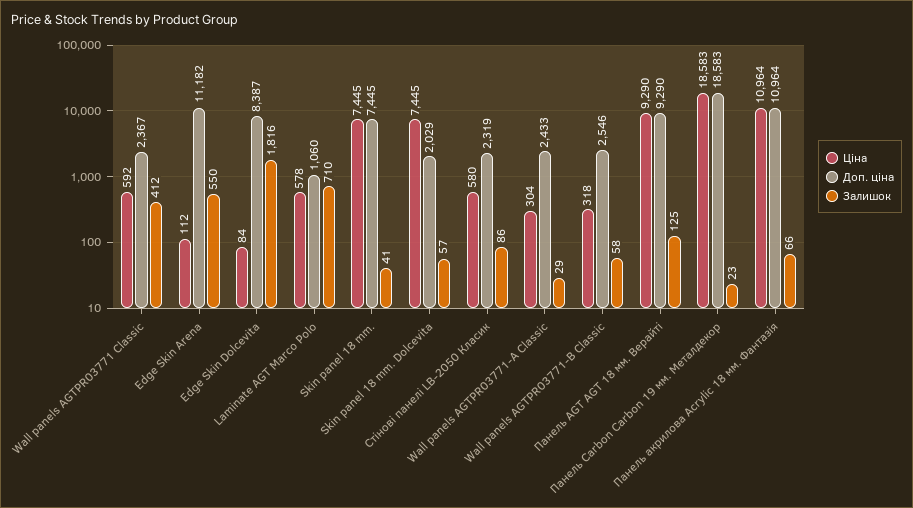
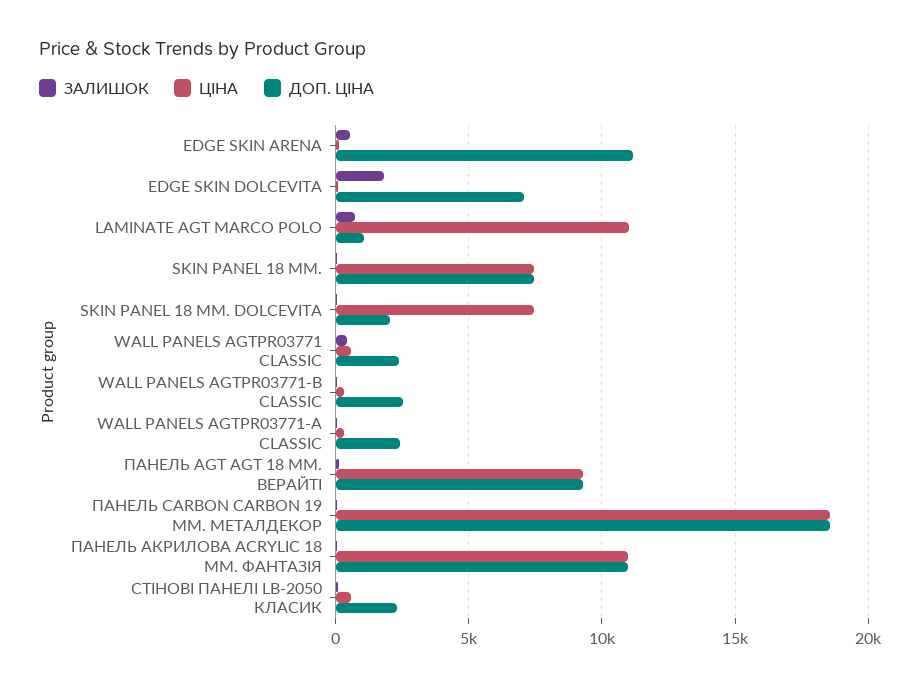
Доп. ціна, Edge Skin Dolcevita: 8387 -> 7000
Ціна, Laminate AGT Marco Polo: 578 -> 11000

